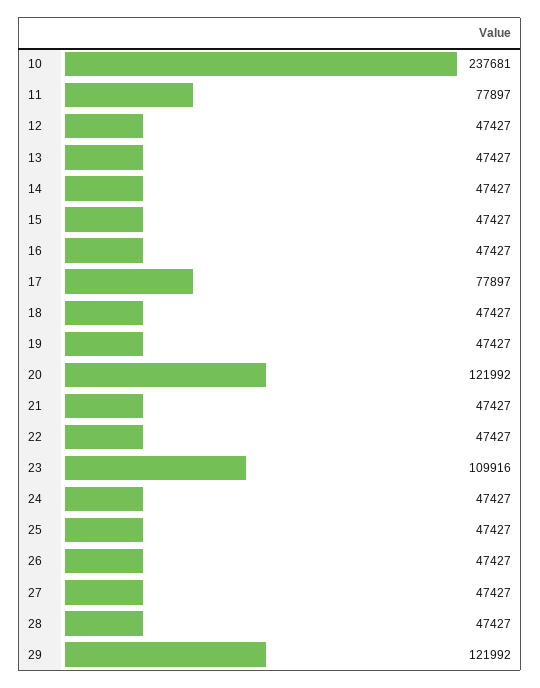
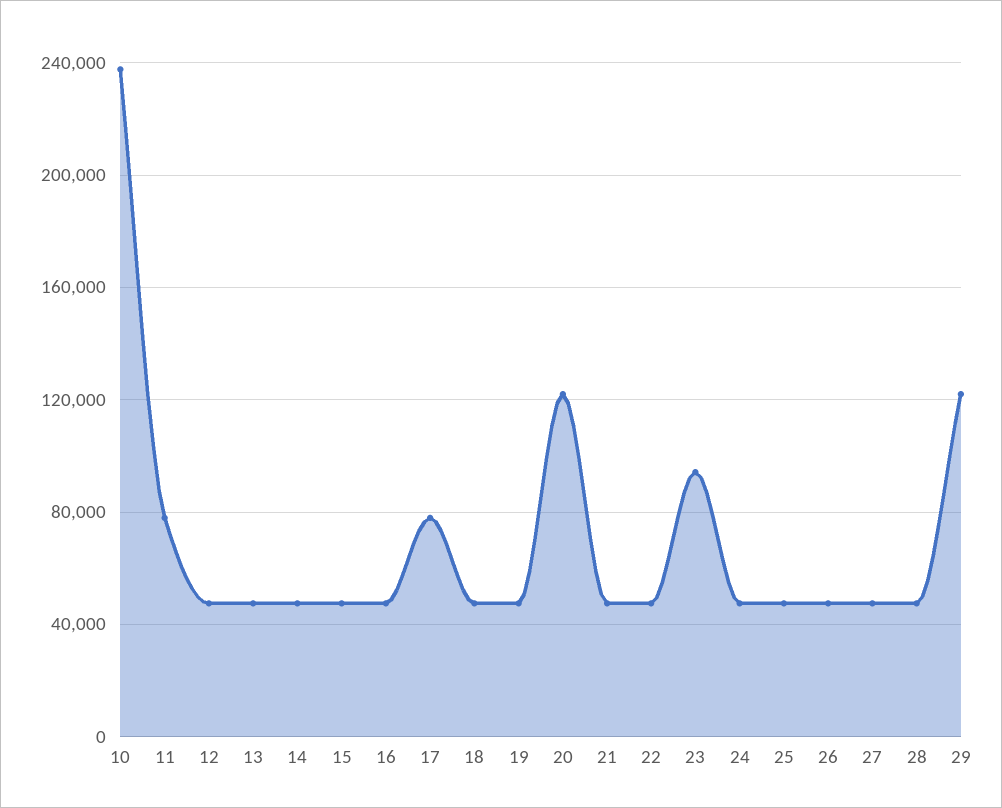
23: 109916 -> 95000

